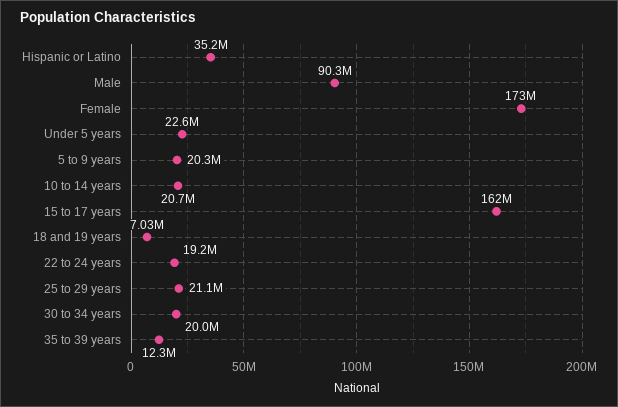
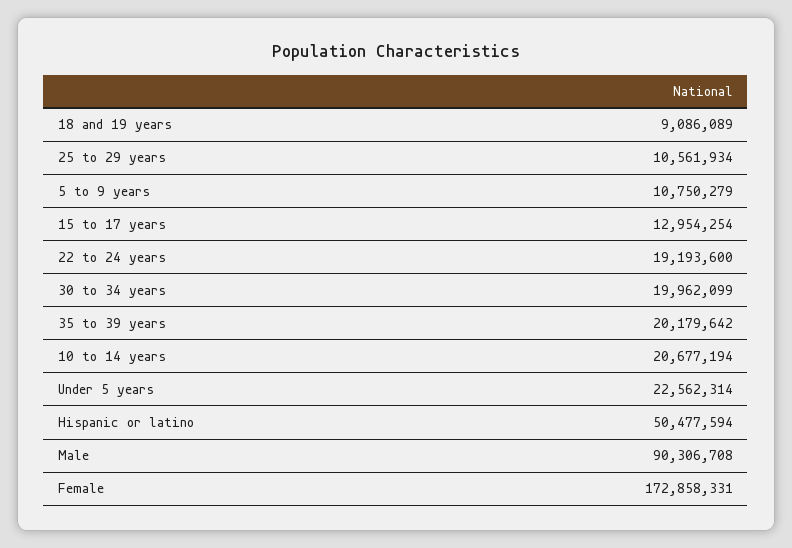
Hispanic or Latino: 35200000 -> 50477594
5 to 9 years: 20300000 -> 10750279
15 to 17 years: 162000000 -> 12954254
18 and 19 years: 7030000 -> 9086089
25 to 29 years: 21100000 -> 10561934
35 to 39 years: 12300000 -> 20179642

